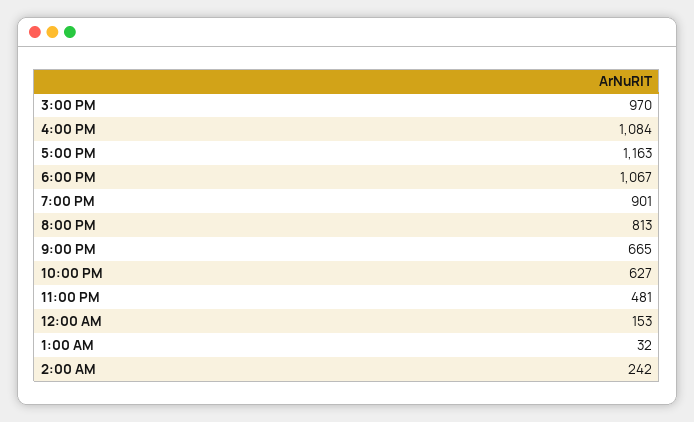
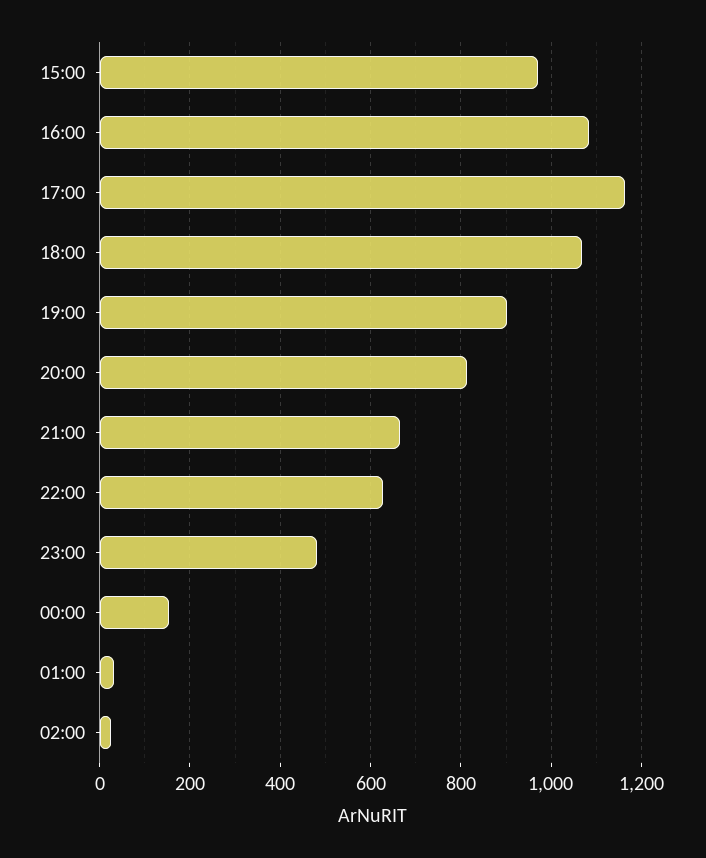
2:00 AM: 242 -> 20

